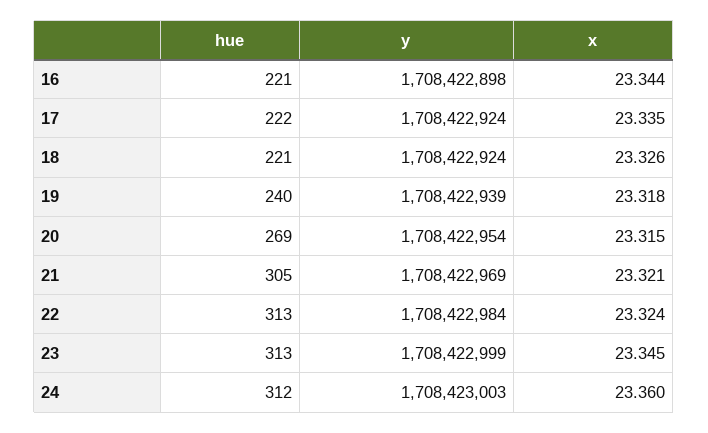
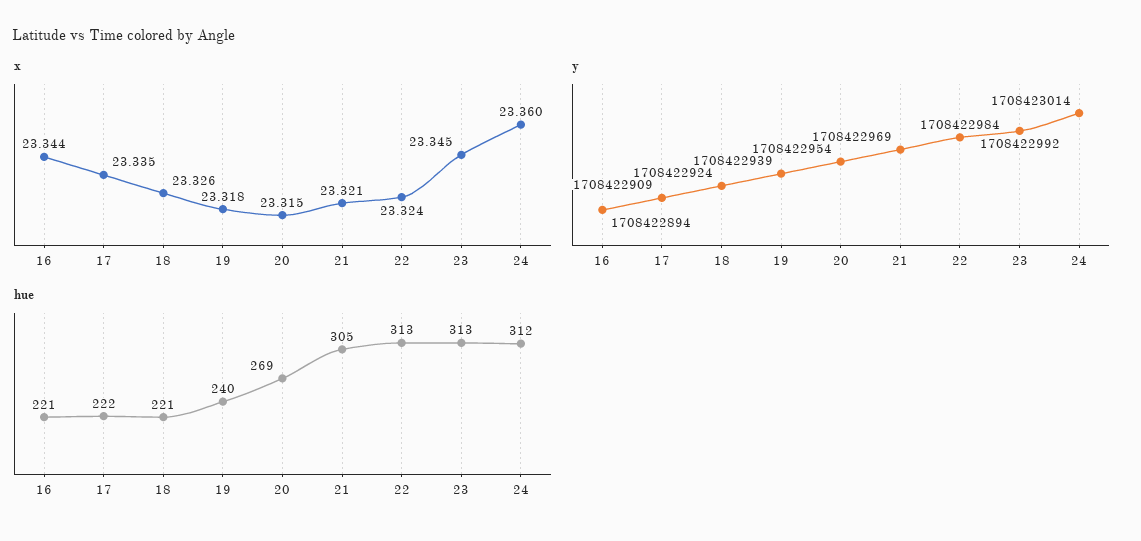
y, 16: 1708422898 -> 1708422894
y, 17: 1708422924 -> 1708422909
y, 23: 1708422999 -> 1708422992
y, 24: 1708423003 -> 1708423014

